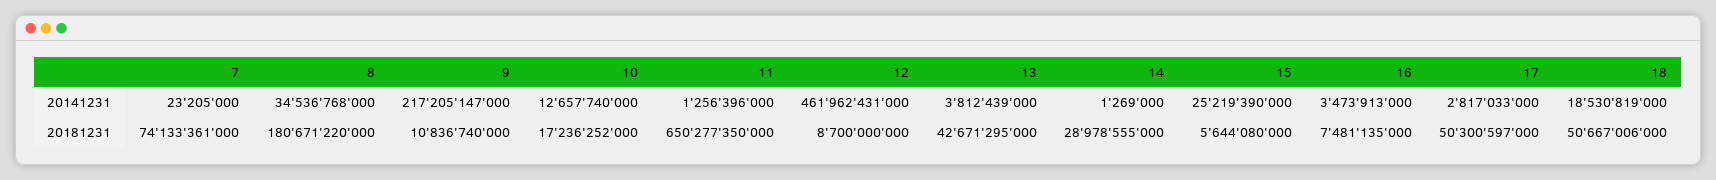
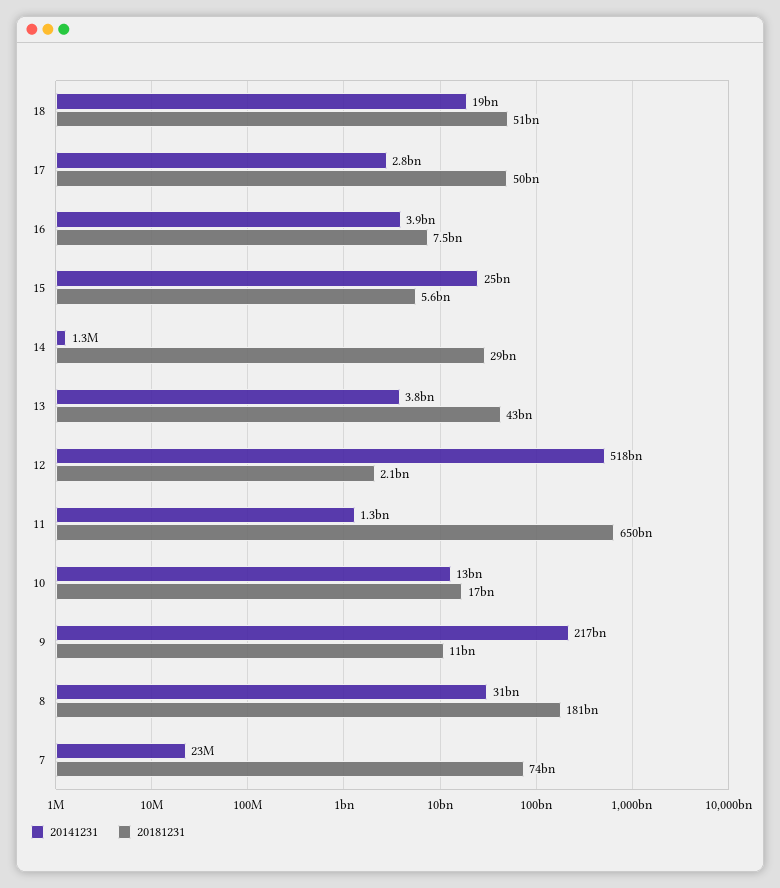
20141231, 8: 34536768000 -> 31000000000
20141231, 12: 461962431000 -> 518000000000
20141231, 16: 3473913000 -> 3900000000
20181231, 12: 8700000000 -> 2100000000

